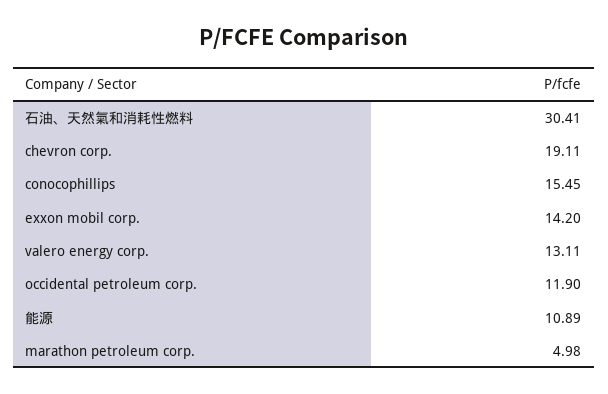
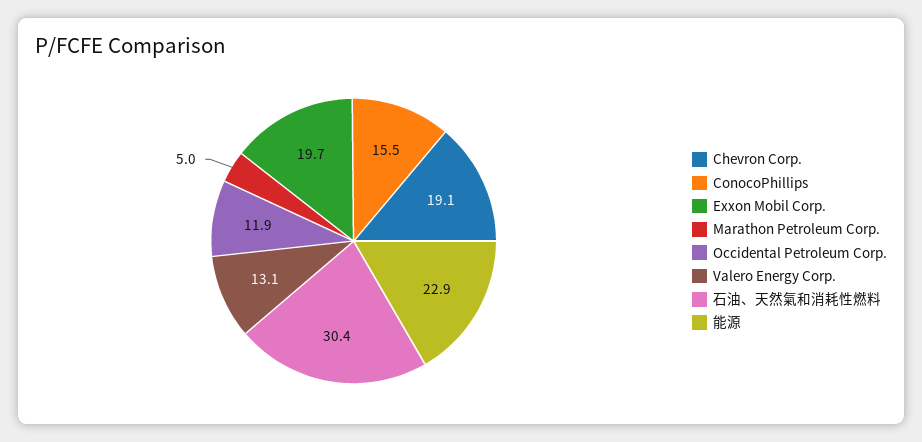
exxon mobil corp.: 14.2 -> 19.7
能源: 10.89 -> 22.9

